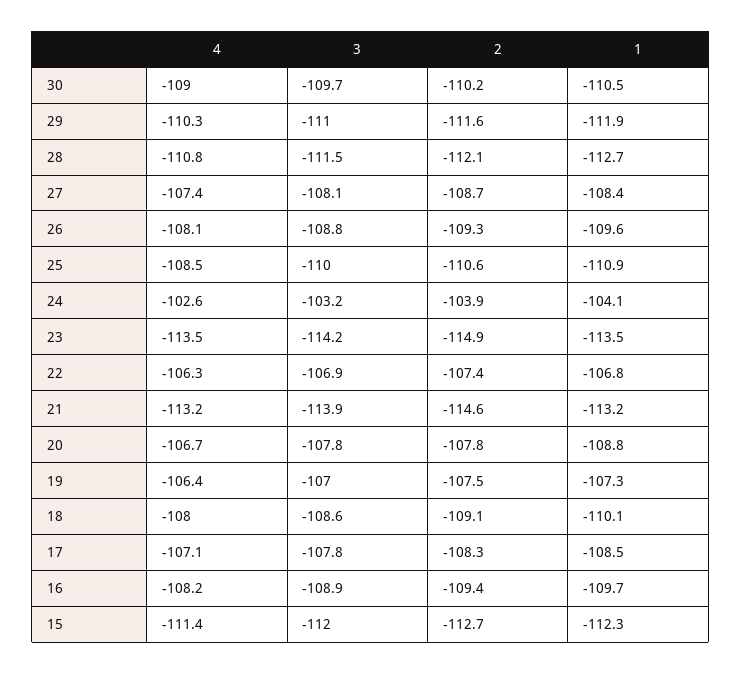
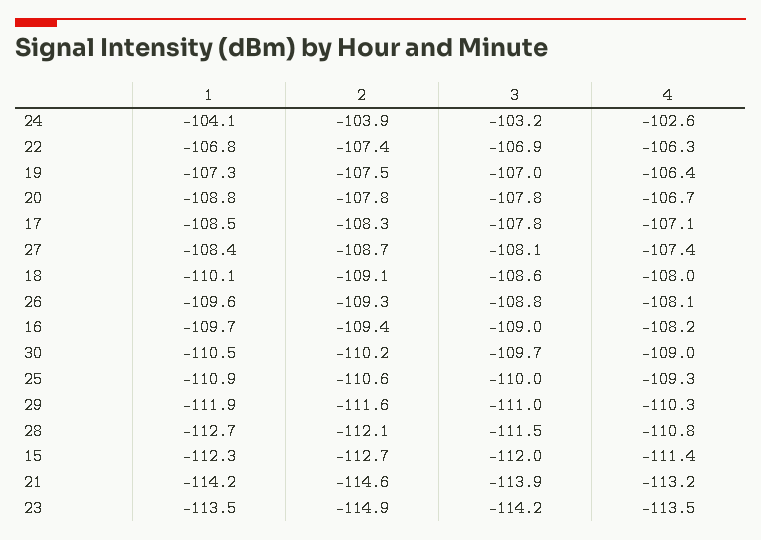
4, 25: -108.5 -> -109.3
1, 21: -113.2 -> -114.2
3, 16: -108.9 -> -109

